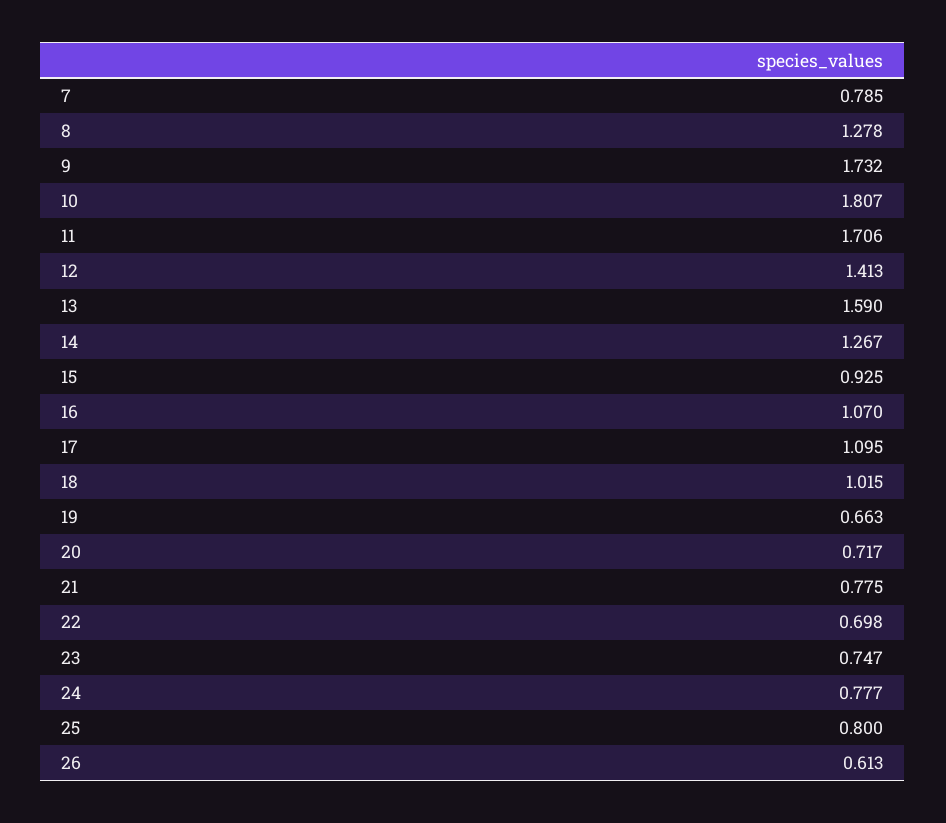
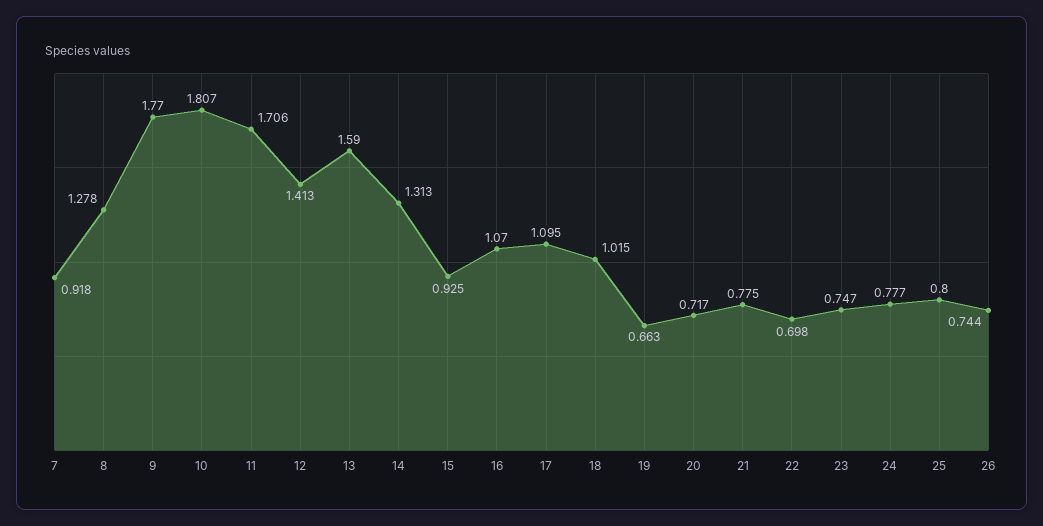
7: 0.785 -> 0.918
9: 1.732 -> 1.77
14: 1.267 -> 1.313
26: 0.613 -> 0.744

